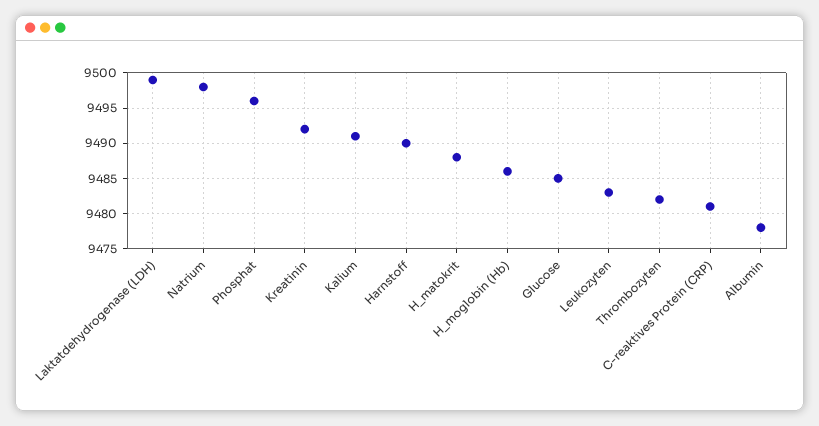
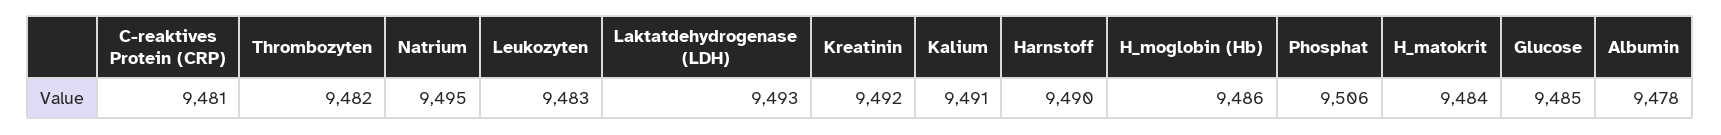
Laktatdehydrogenase (LDH): 9499 -> 9493
Natrium: 9498 -> 9495
Phosphat: 9496 -> 9506
H_matokrit: 9488 -> 9484

